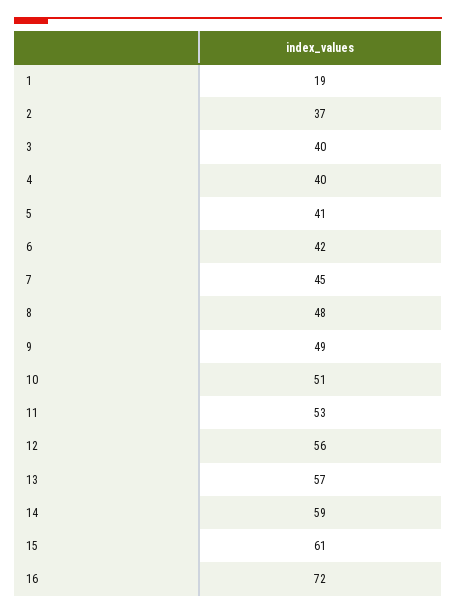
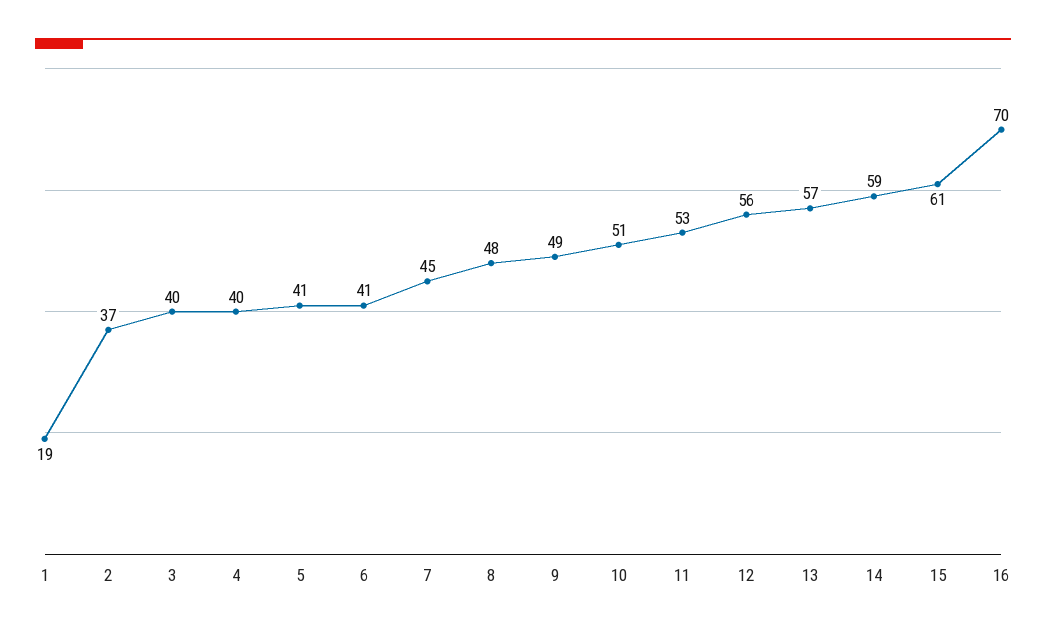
6: 42 -> 41
16: 72 -> 70

